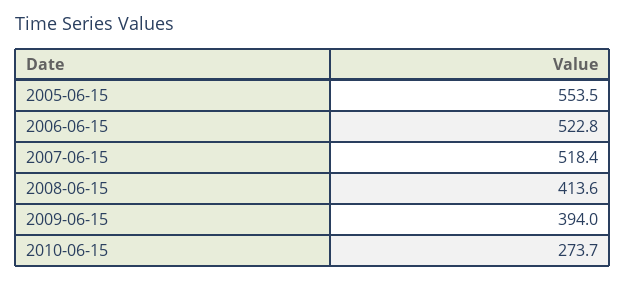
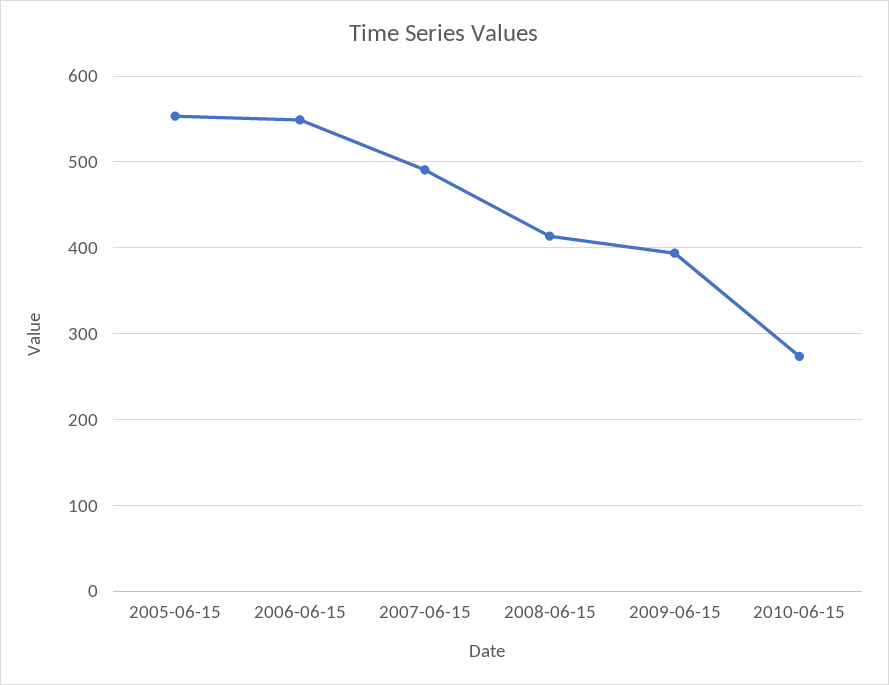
2006-06-15: 522.8 -> 550
2007-06-15: 518.4 -> 490

